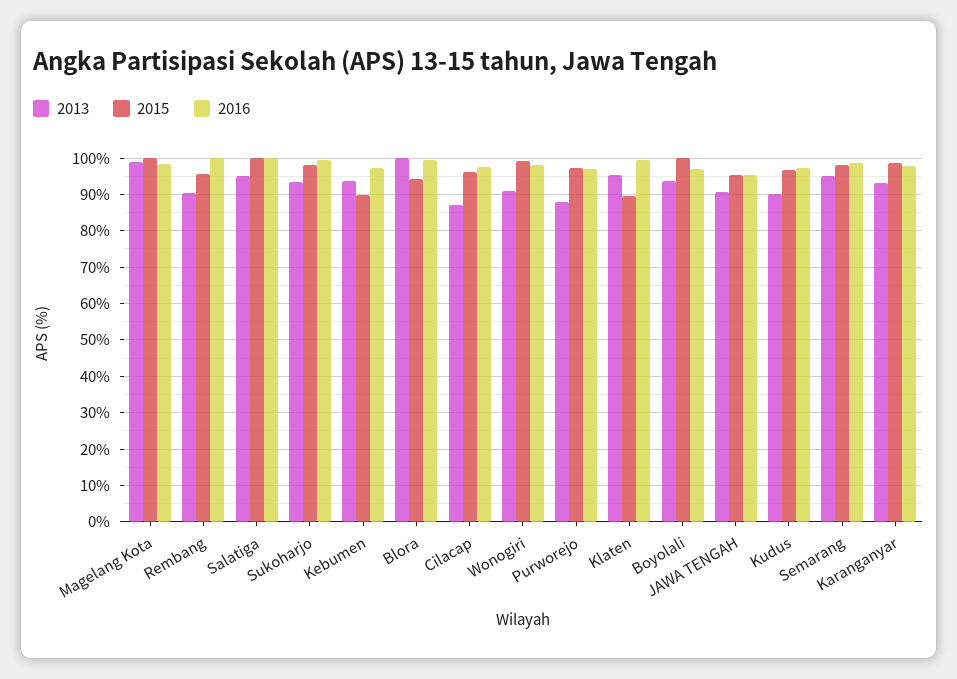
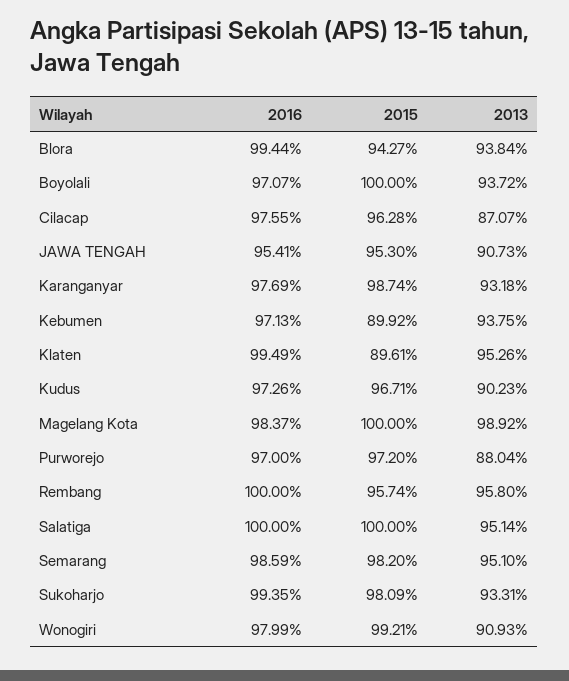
2013, Rembang: 90 -> 95.8
2013, Blora: 100 -> 93.84

